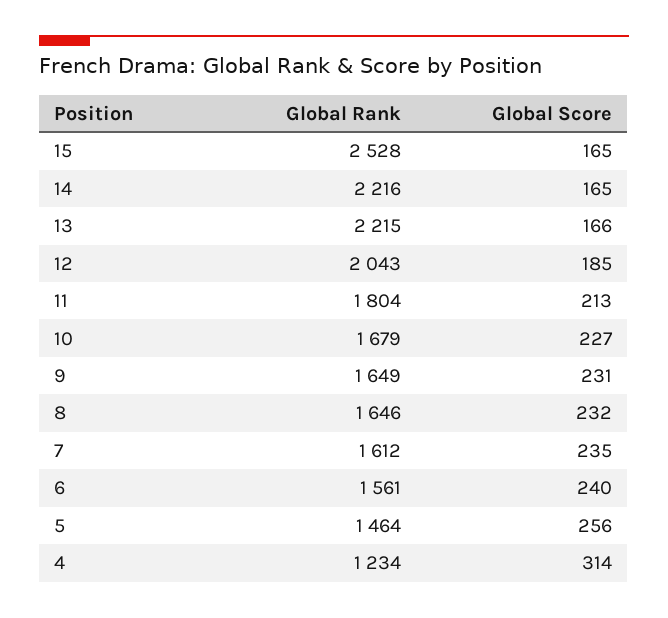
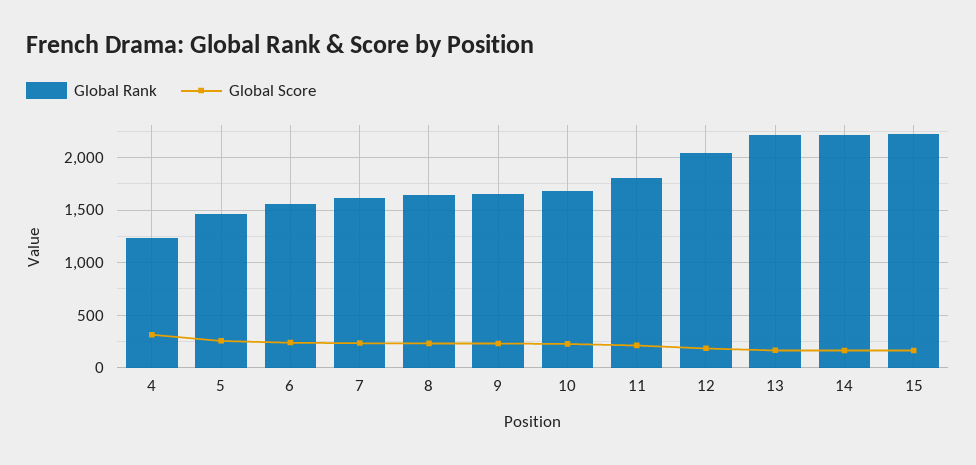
Global Rank, 15: 2528 -> 2200

